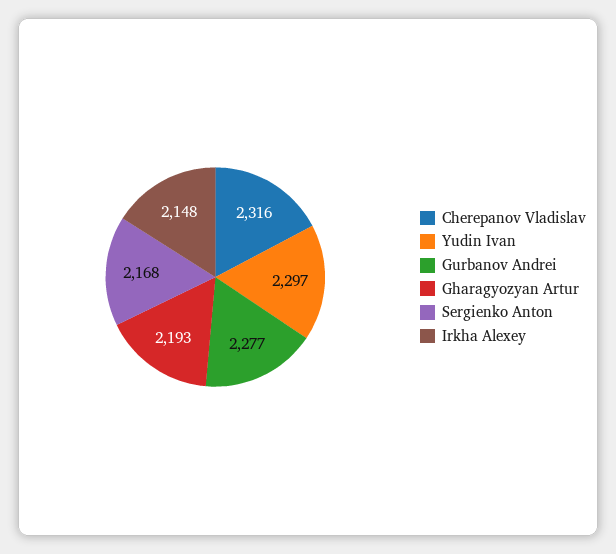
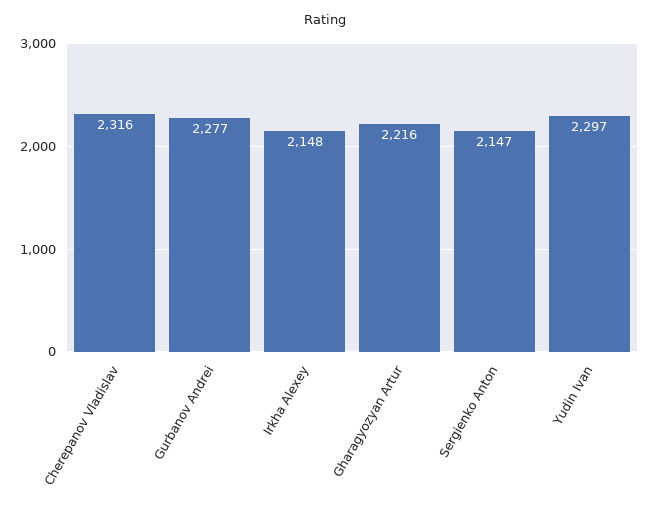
Gharagyozyan Artur: 2193 -> 2216
Sergienko Anton: 2168 -> 2147

